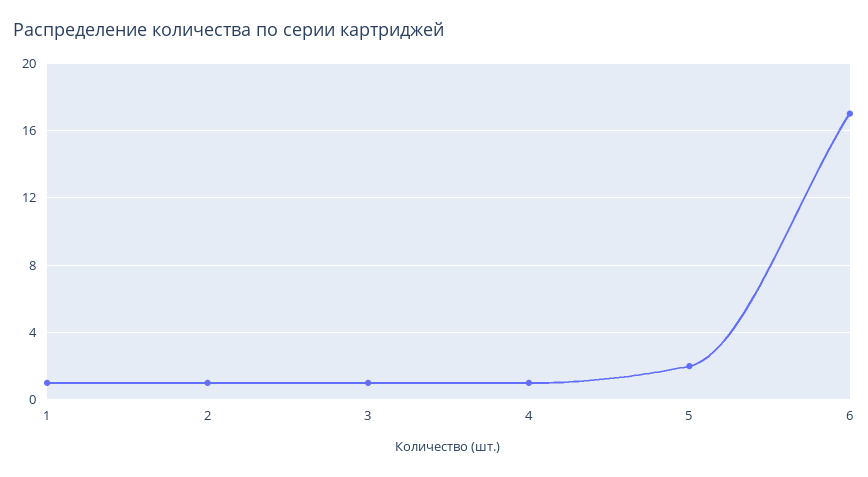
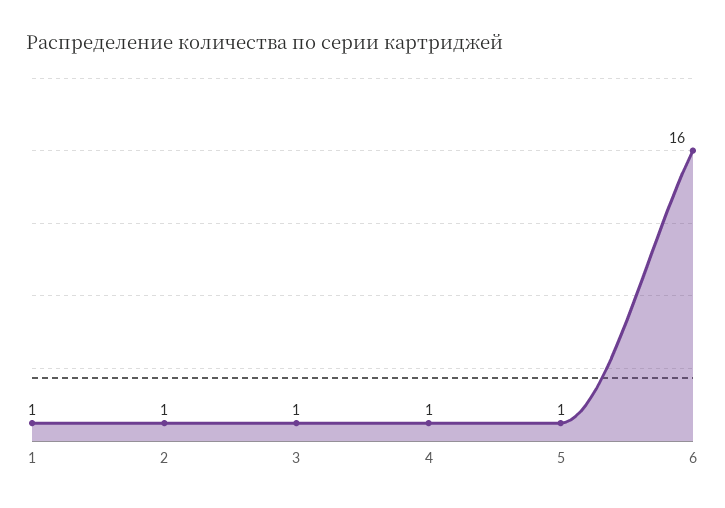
5: 2 -> 1
6: 17 -> 16

